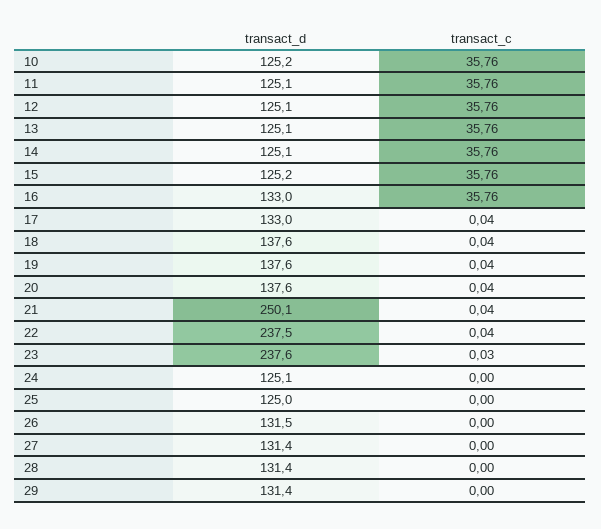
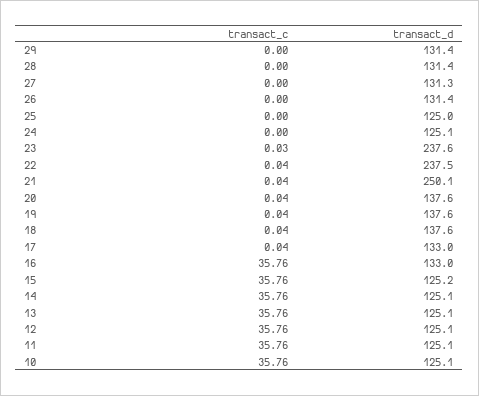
transact_d, 10: 125.2 -> 125.1
transact_d, 26: 131.5 -> 131.4
transact_d, 27: 131.4 -> 131.3

